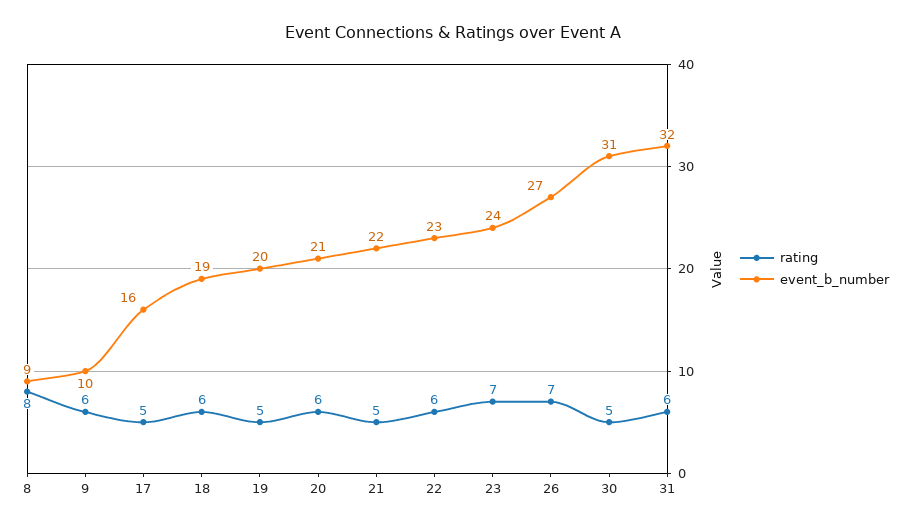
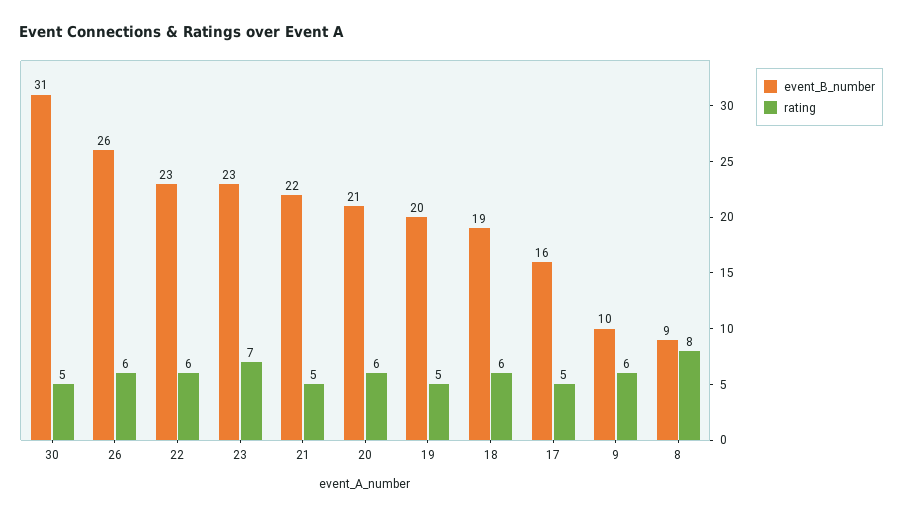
event_b_number, 23: 24 -> 23
rating, 26: 7 -> 6
event_b_number, 26: 27 -> 26
rating, 31: 6 -> none
event_b_number, 31: 32 -> none

